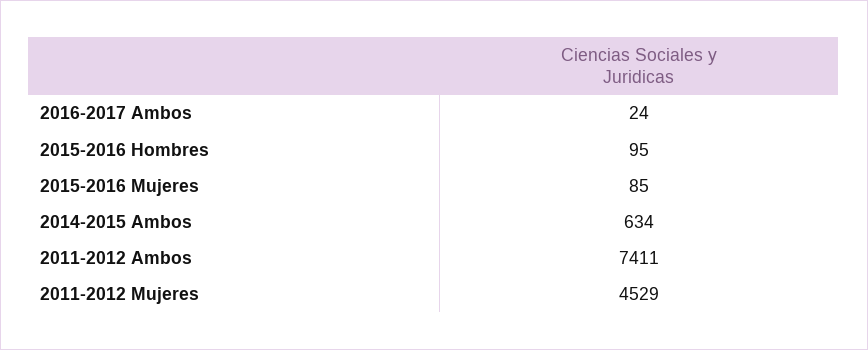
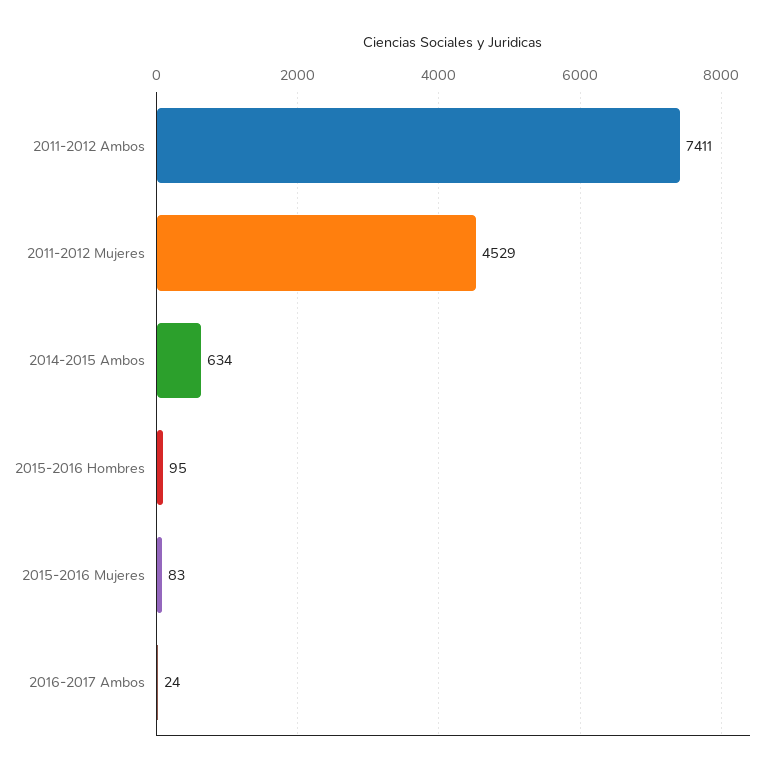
2015-2016 Mujeres: 85 -> 83

